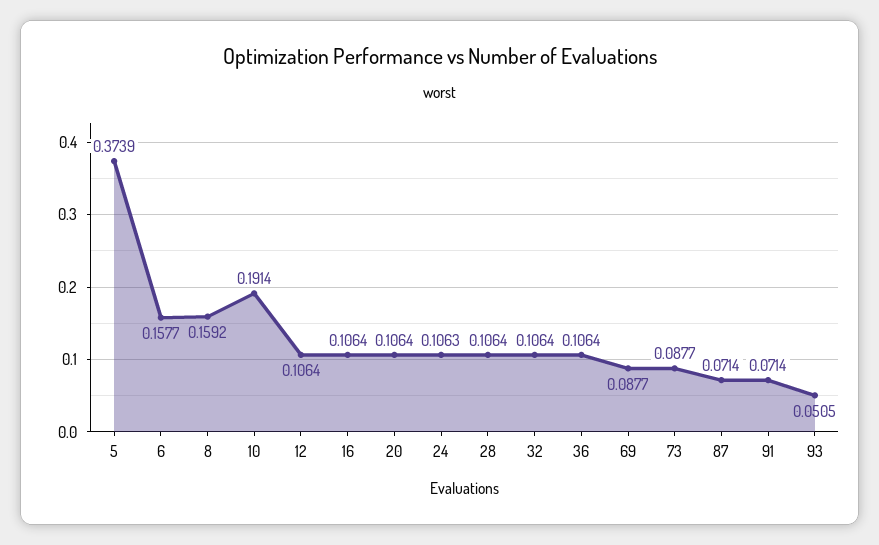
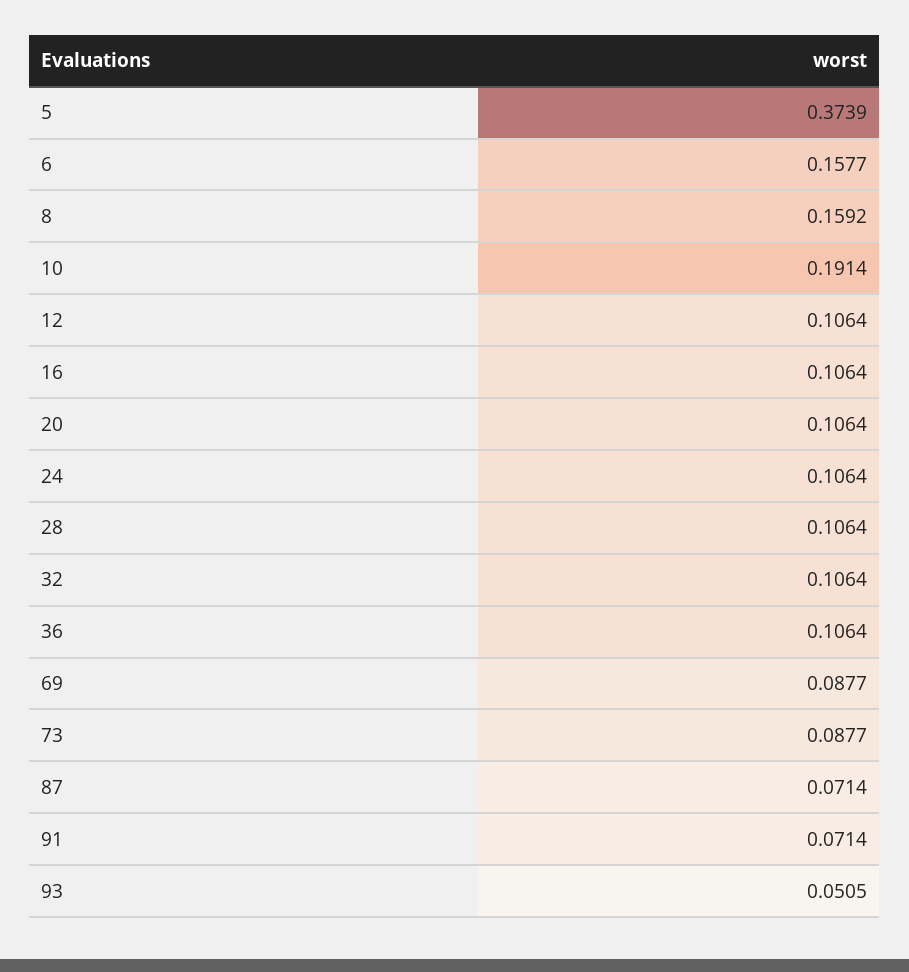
24: 0.1063 -> 0.1064

